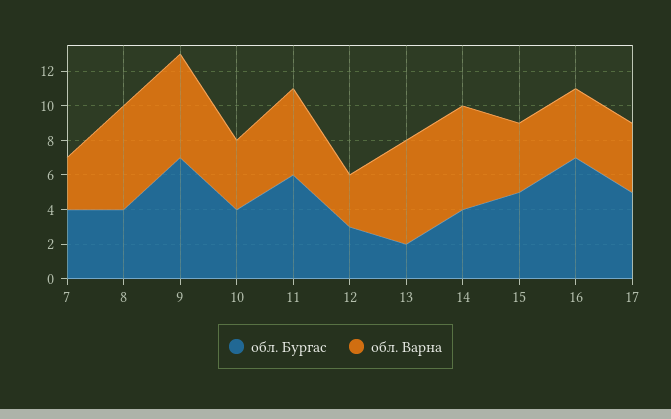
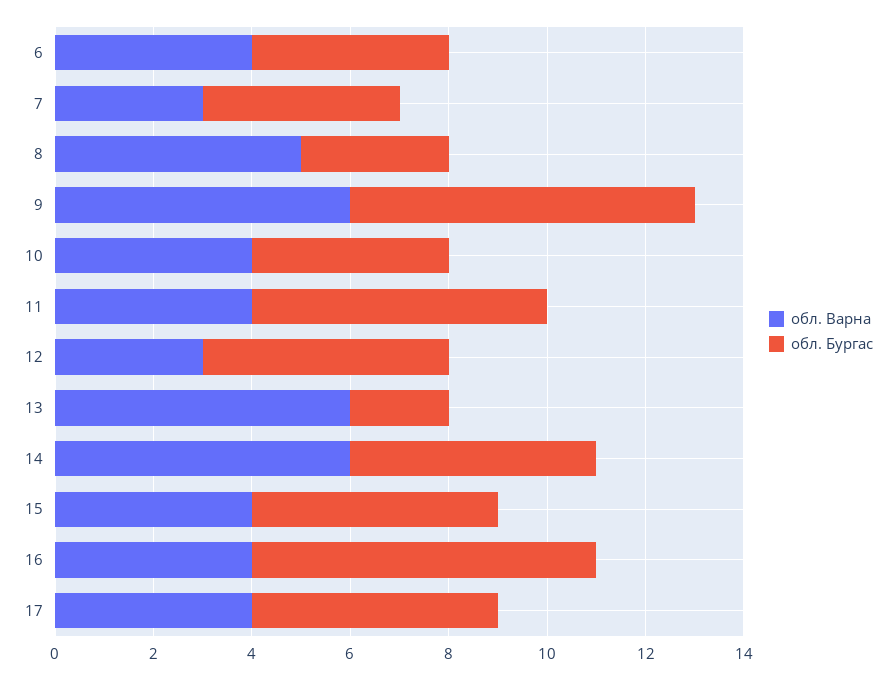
обл. Бургас, 8: 4 -> 3
обл. Варна, 8: 6 -> 5
обл. Варна, 11: 5 -> 4
обл. Бургас, 12: 3 -> 5
обл. Бургас, 14: 4 -> 5
обл. Варна, 6: none -> 4
обл. Бургас, 6: none -> 4

